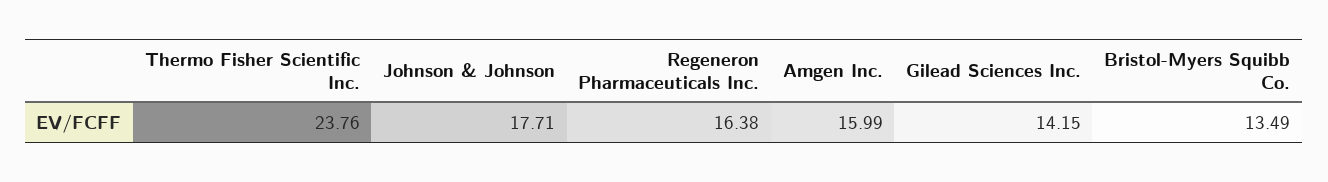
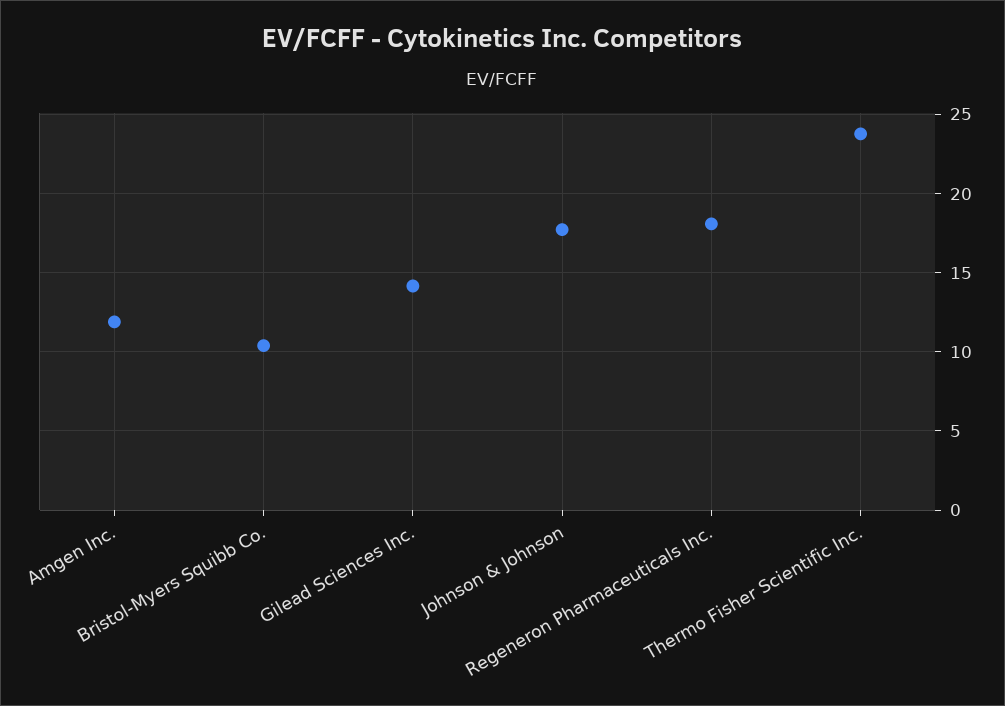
Regeneron Pharmaceuticals Inc.: 16.38 -> 18
Amgen Inc.: 15.99 -> 12
Bristol-Myers Squibb Co.: 13.49 -> 10.5

